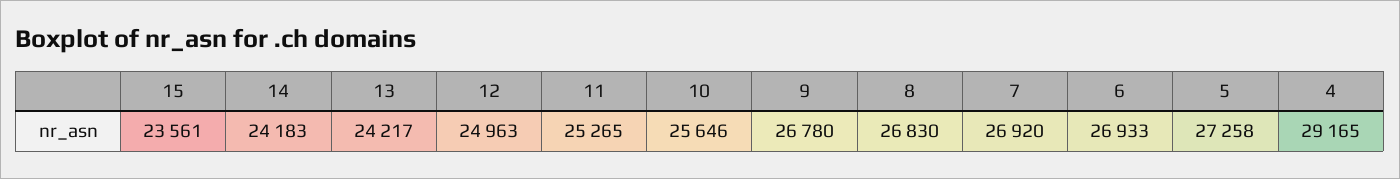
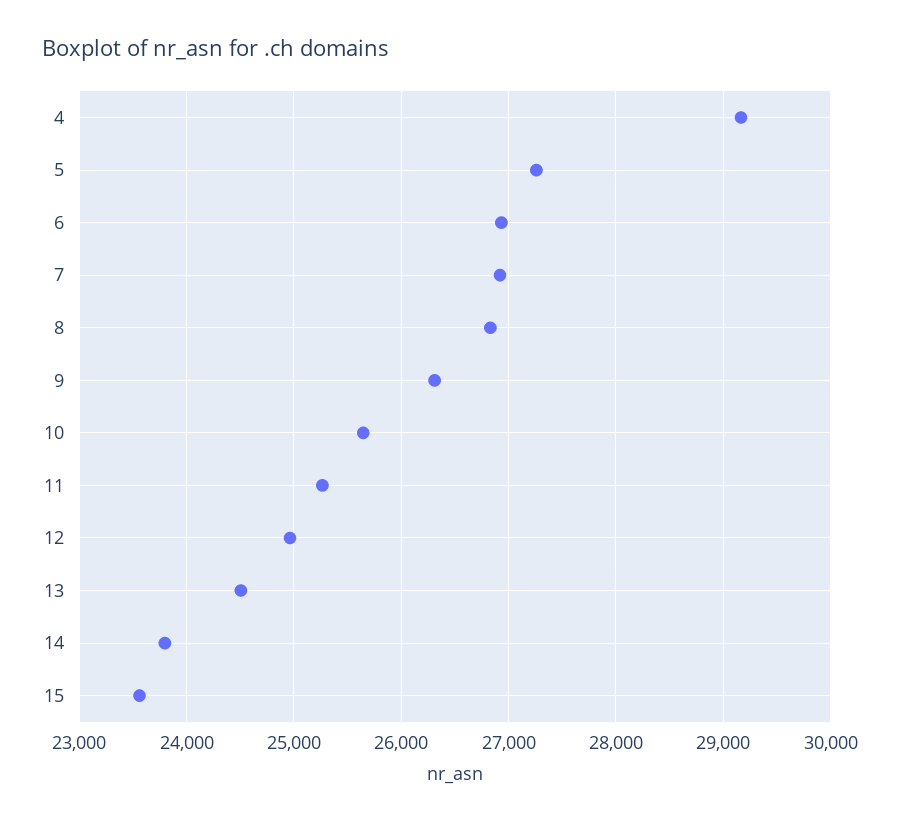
14: 24183 -> 23800
13: 24217 -> 24500
9: 26780 -> 26300

